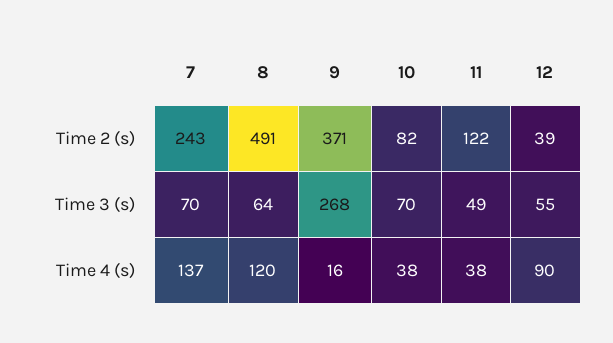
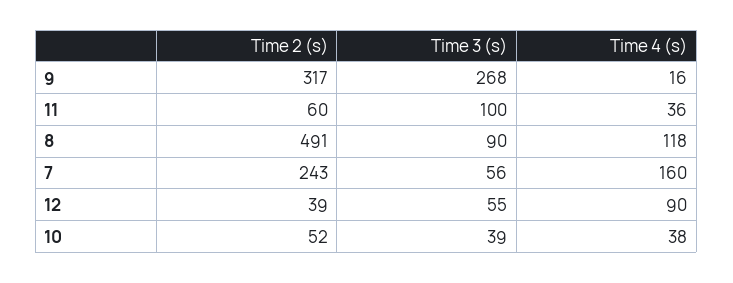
9, Time 2 (s): 371 -> 317
10, Time 2 (s): 82 -> 52
11, Time 2 (s): 122 -> 60
7, Time 3 (s): 70 -> 56
8, Time 3 (s): 64 -> 90
10, Time 3 (s): 70 -> 39
11, Time 3 (s): 49 -> 100
7, Time 4 (s): 137 -> 160
8, Time 4 (s): 120 -> 118
11, Time 4 (s): 38 -> 36

